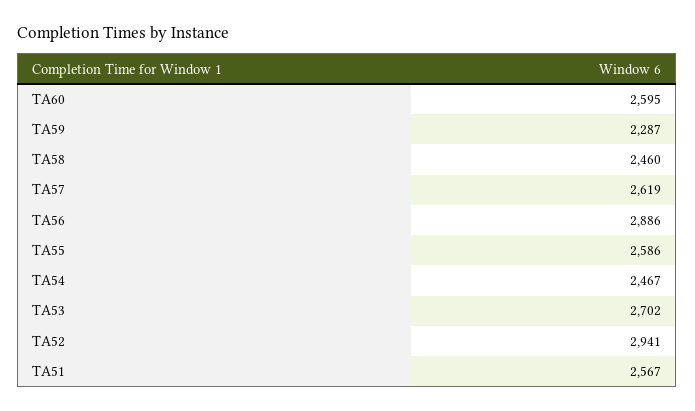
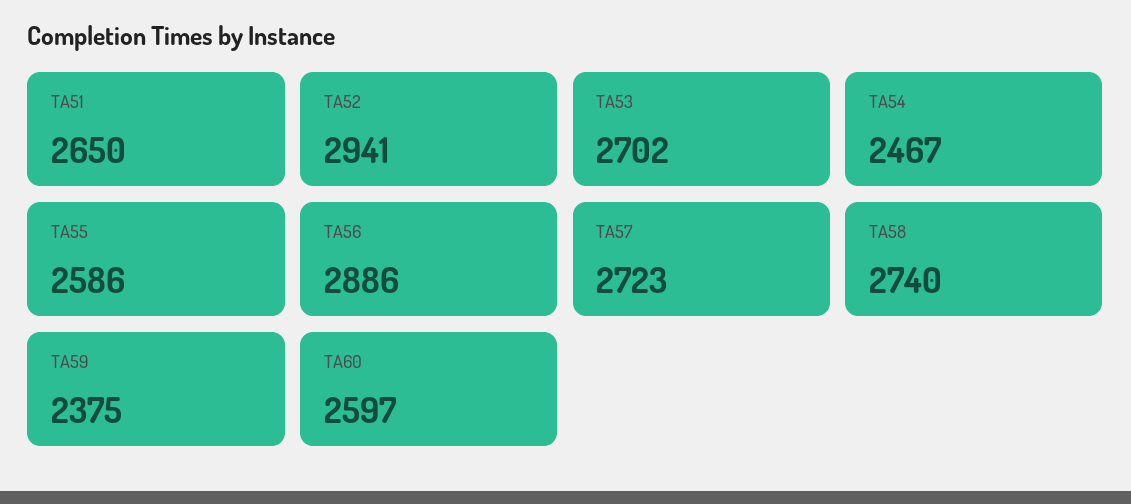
TA60: 2595 -> 2597
TA59: 2287 -> 2375
TA58: 2460 -> 2740
TA57: 2619 -> 2723
TA51: 2567 -> 2650

